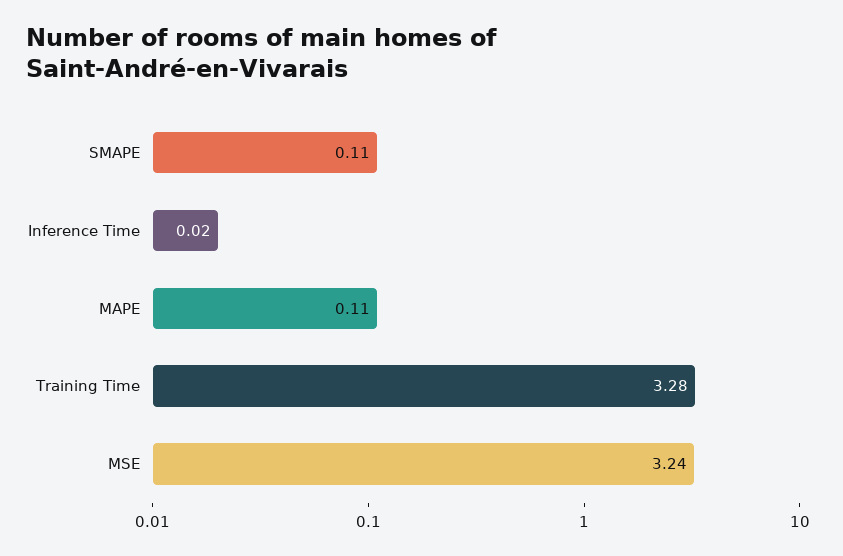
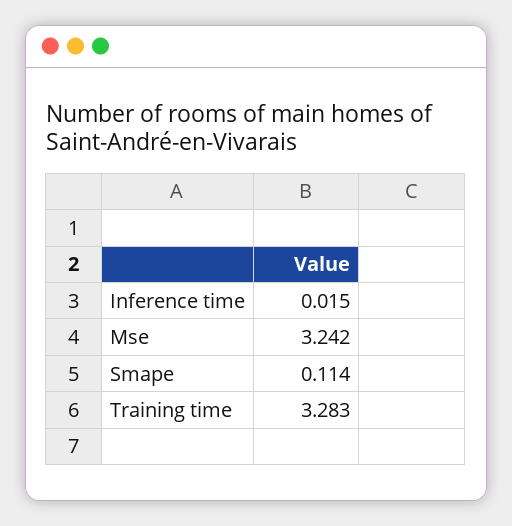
MAPE: 0.11 -> none

